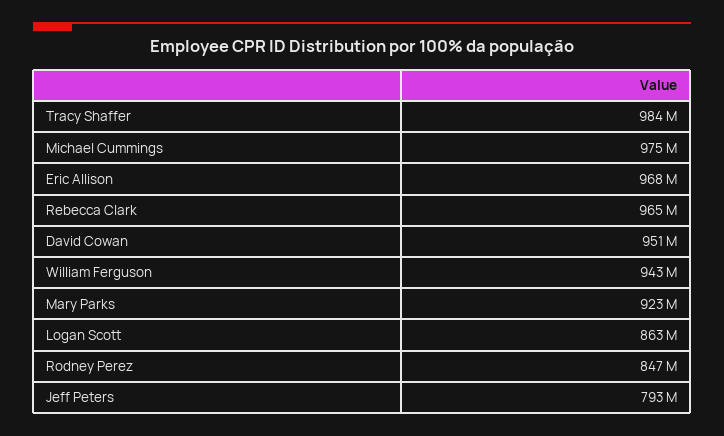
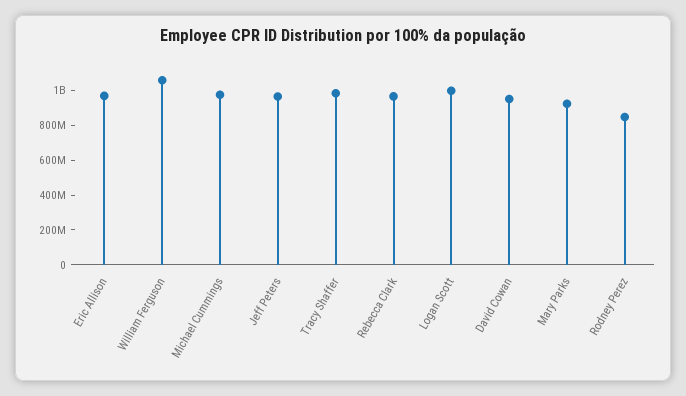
William Ferguson: 943000000 -> 1050000000
Logan Scott: 863000000 -> 1000000000
Jeff Peters: 793000000 -> 950000000

